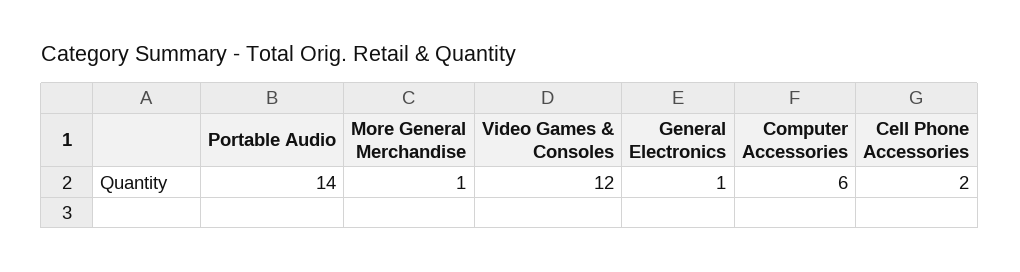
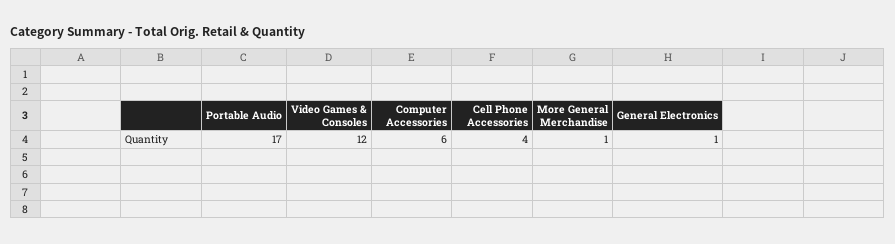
Portable Audio: 14 -> 17
Cell Phone Accessories: 2 -> 4

